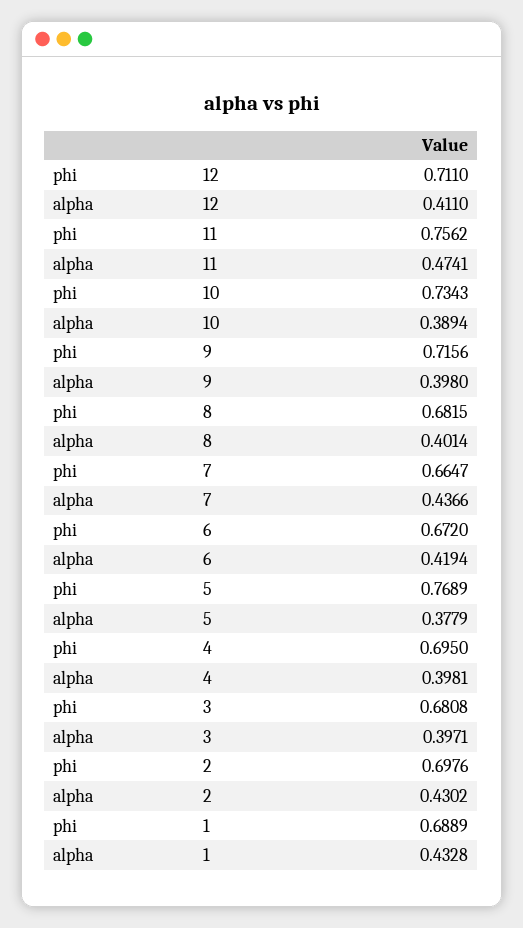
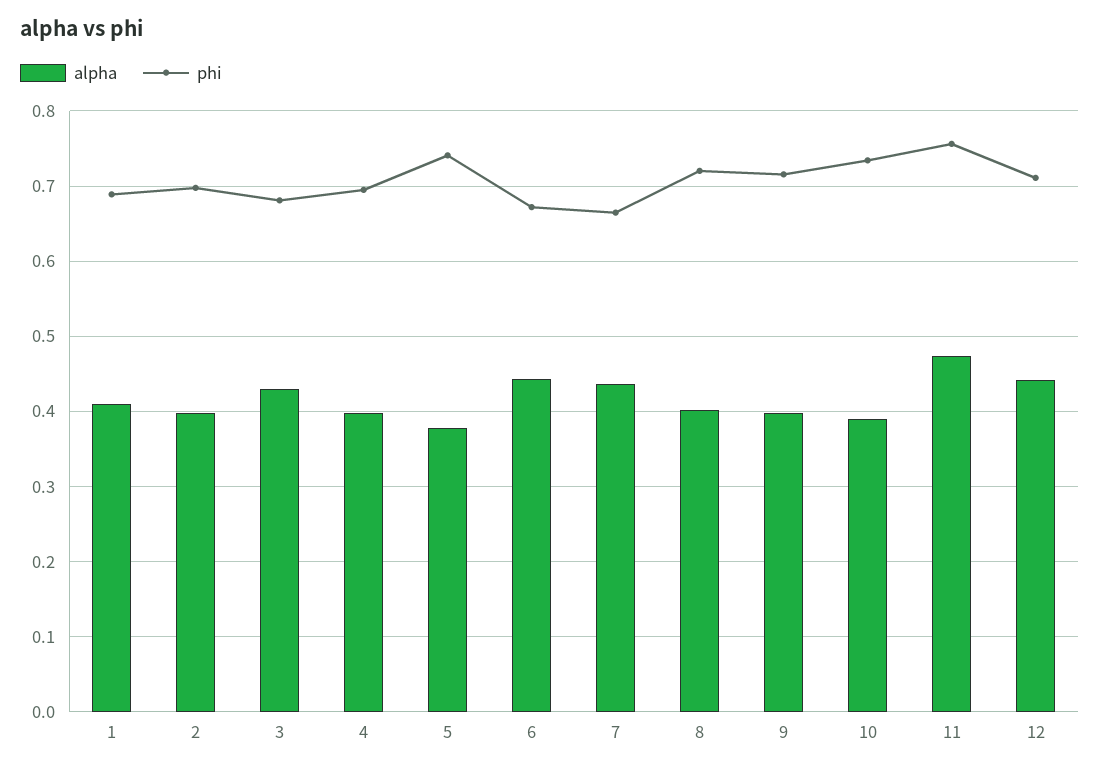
alpha, 12: 0.411 -> 0.44
phi, 8: 0.6815 -> 0.72
alpha, 6: 0.4194 -> 0.44
phi, 5: 0.7689 -> 0.74
alpha, 3: 0.3971 -> 0.43
alpha, 2: 0.4302 -> 0.4
alpha, 1: 0.4328 -> 0.41

